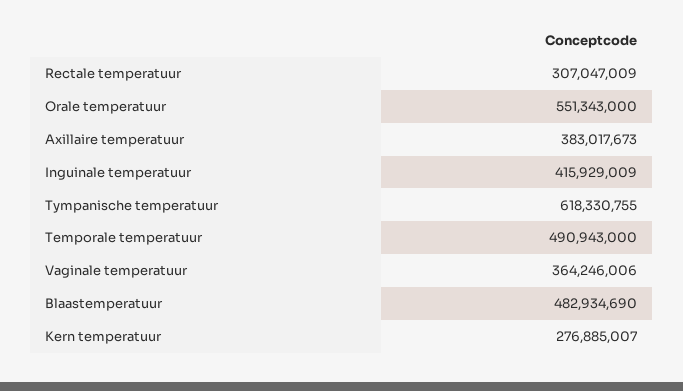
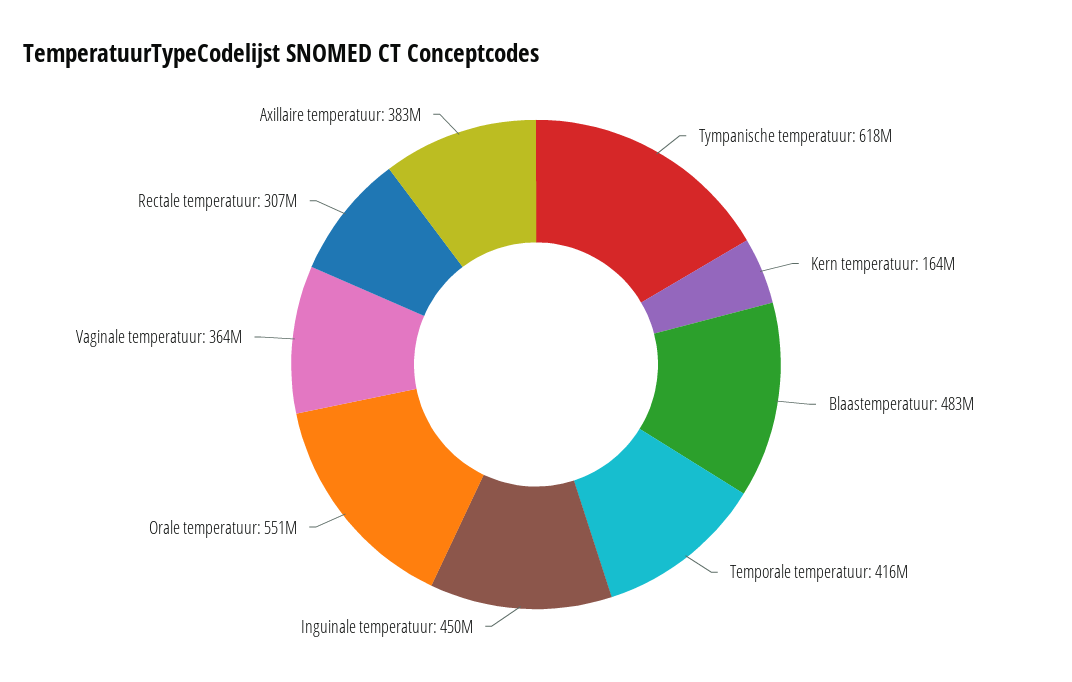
Inguinale temperatuur: 415929009 -> 450000000
Temporale temperatuur: 490943000 -> 416000000
Kern temperatuur: 276885007 -> 164000000

